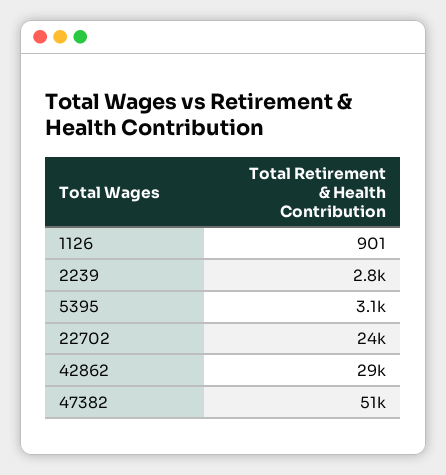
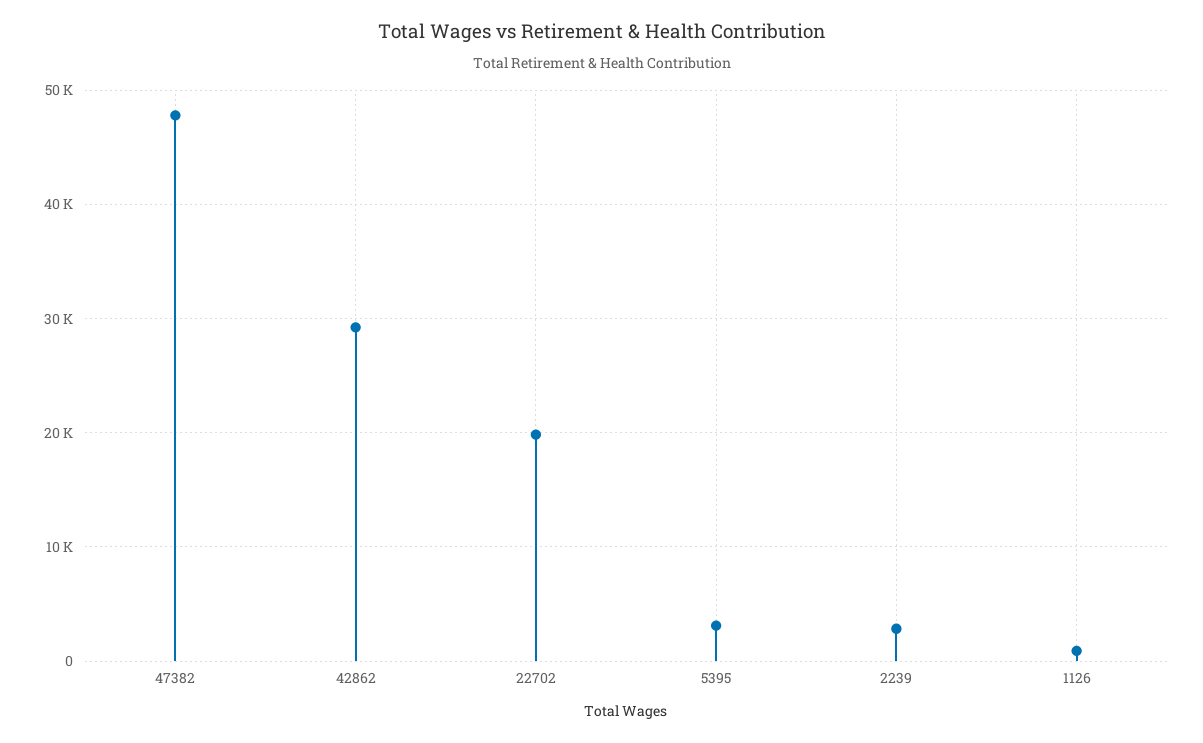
22702: 24000 -> 20000
47382: 51000 -> 48000

